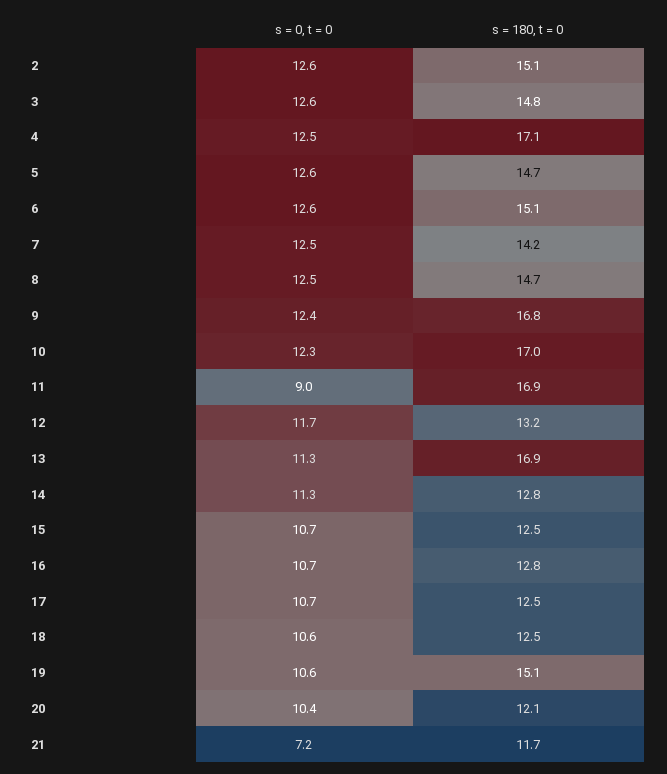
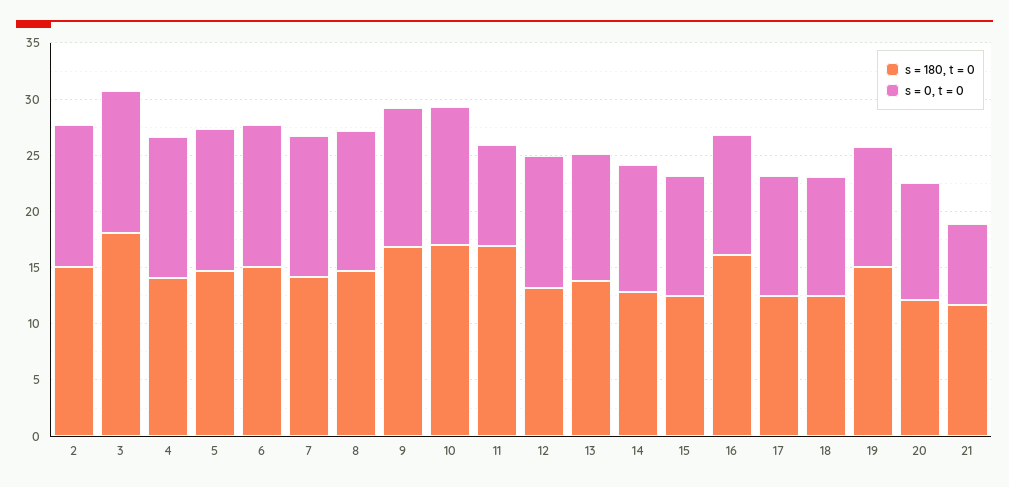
s = 180, t = 0, 3: 14.8 -> 18
s = 180, t = 0, 4: 17.1 -> 14
s = 180, t = 0, 13: 16.9 -> 14
s = 180, t = 0, 16: 12.8 -> 16

